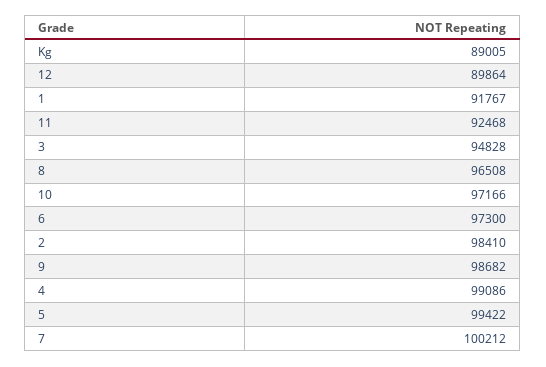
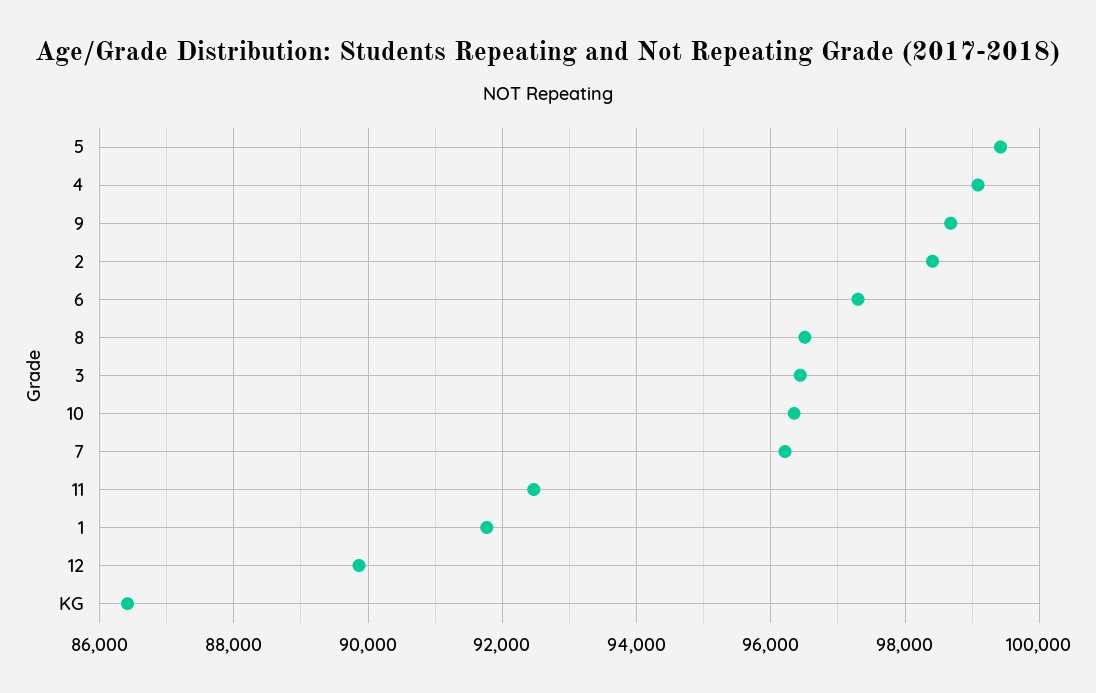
Kg: 89005 -> 86400
3: 94828 -> 96400
10: 97166 -> 96400
7: 100212 -> 96200

